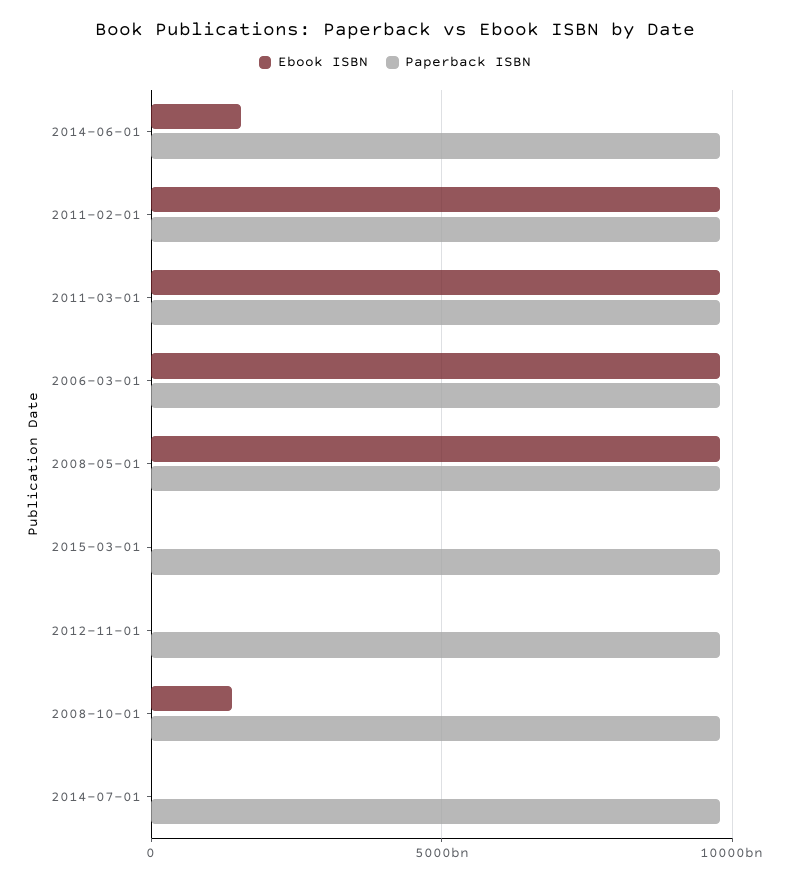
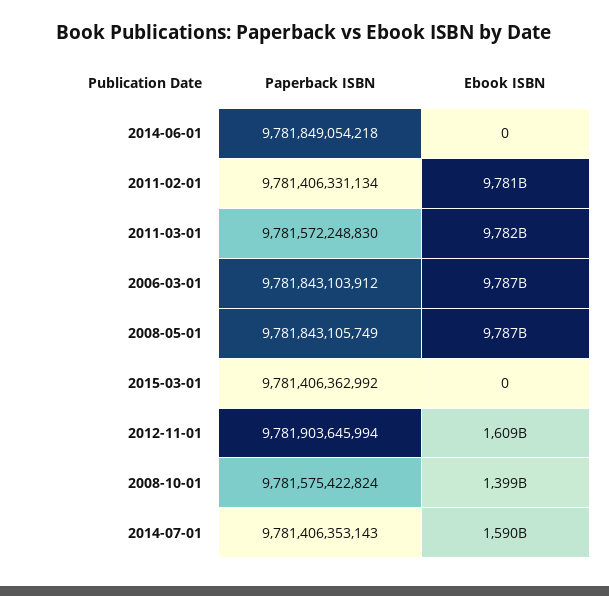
Ebook ISBN, 2014-06-01: 1500000000000 -> 0
Ebook ISBN, 2012-11-01: 0 -> 1609000000000
Ebook ISBN, 2014-07-01: 0 -> 1590000000000

